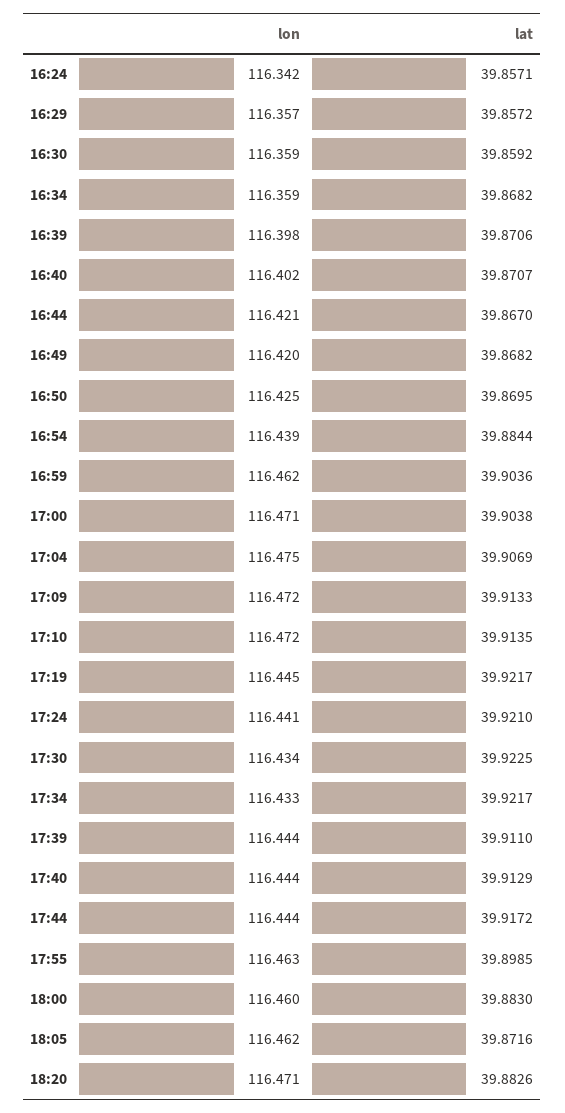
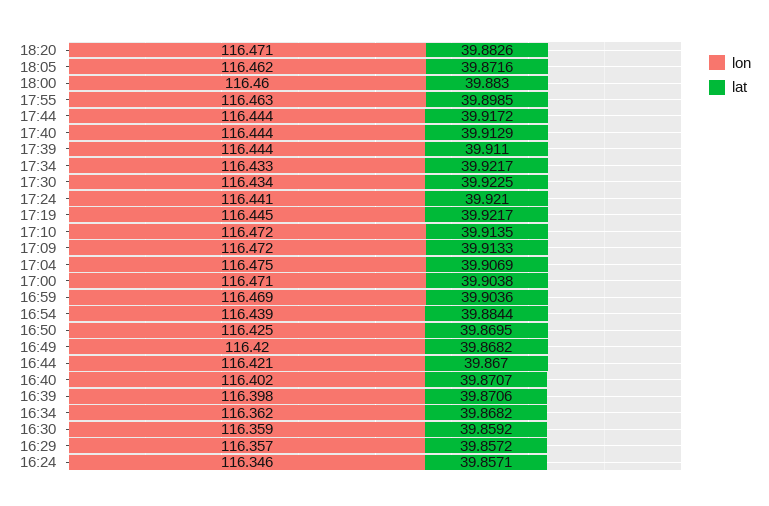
lon, 16:24: 116.342 -> 116.346
lon, 16:34: 116.359 -> 116.362
lon, 16:59: 116.462 -> 116.469

